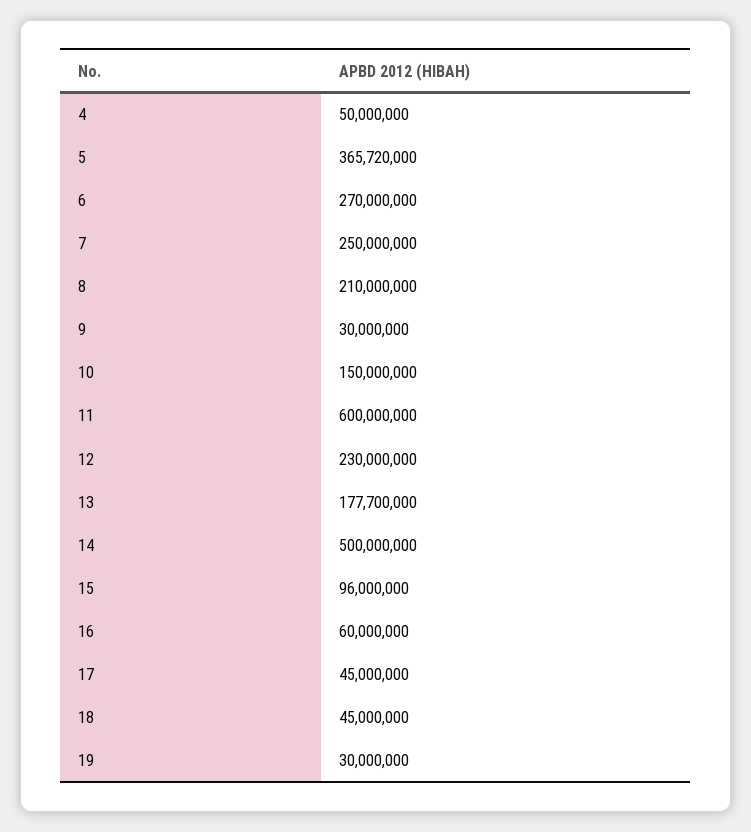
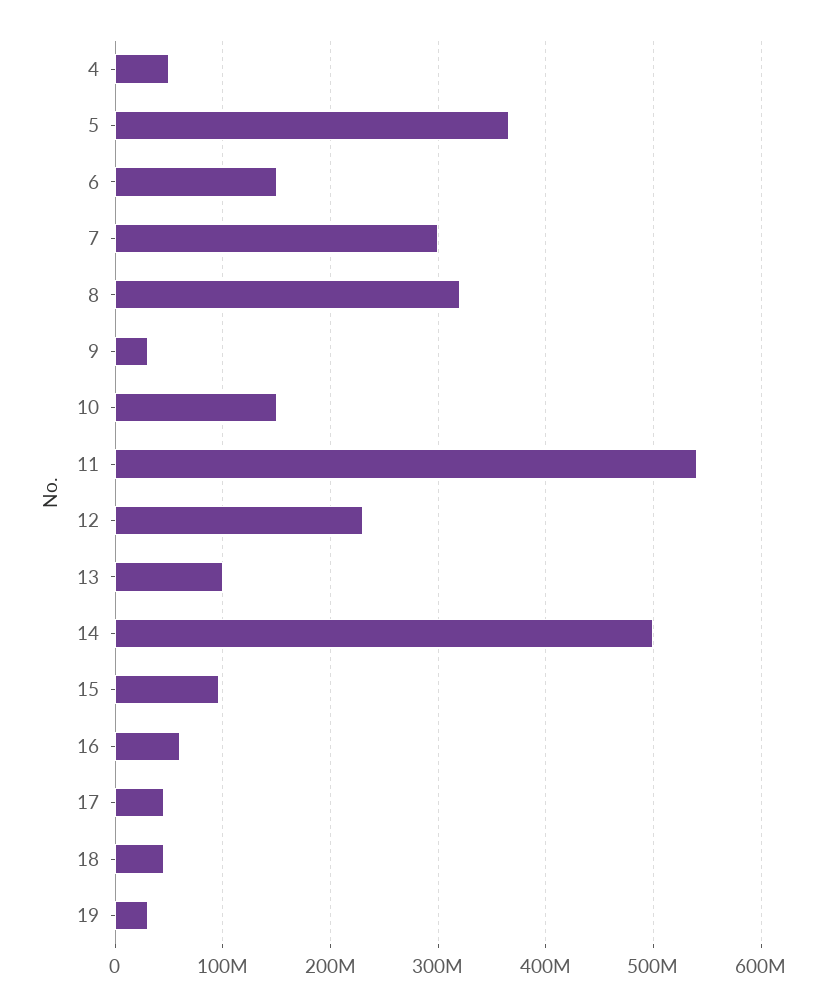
6: 270000000 -> 150000000
7: 250000000 -> 300000000
8: 210000000 -> 320000000
11: 600000000 -> 540000000
13: 177700000 -> 100000000

